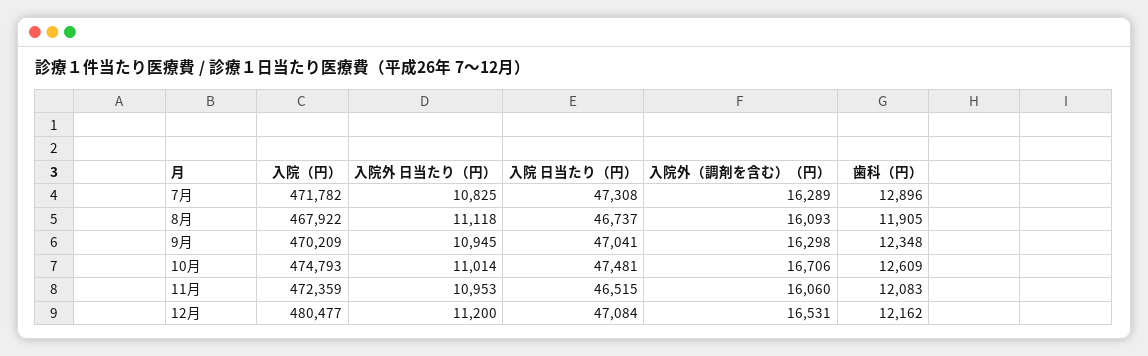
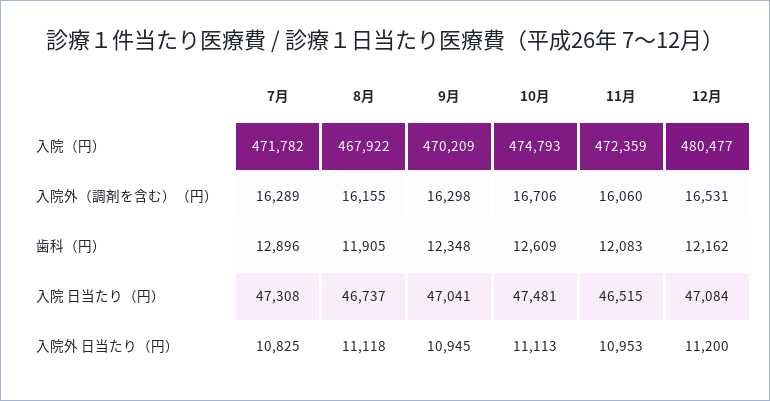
入院外（調剤を含む）（円）, 8月: 16093 -> 16155
入院外 日当たり（円）, 10月: 11014 -> 11113

